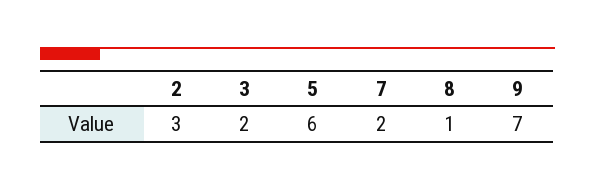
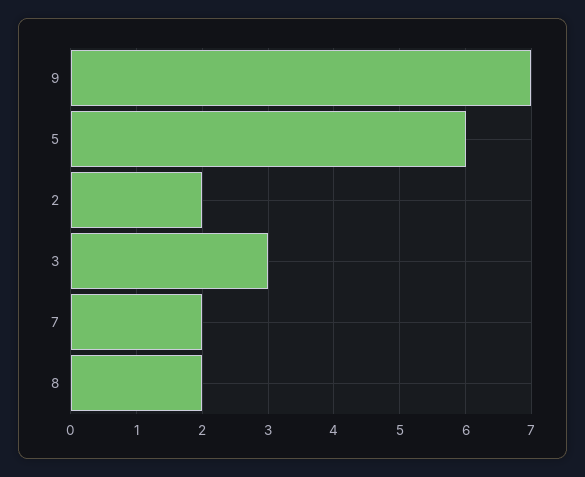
2: 3 -> 2
3: 2 -> 3
8: 1 -> 2

